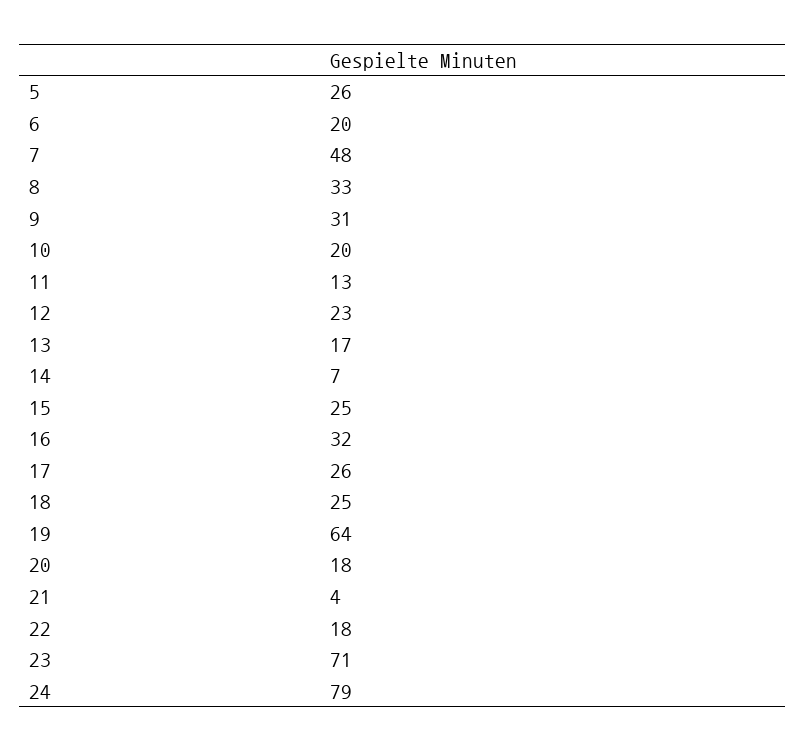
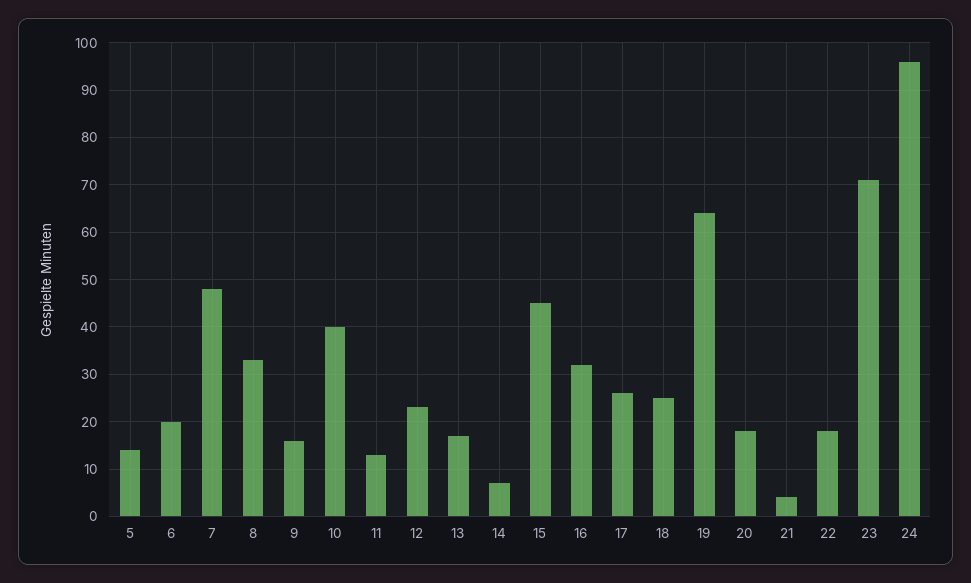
5: 26 -> 15
9: 31 -> 15
10: 20 -> 40
15: 25 -> 45
24: 79 -> 95

